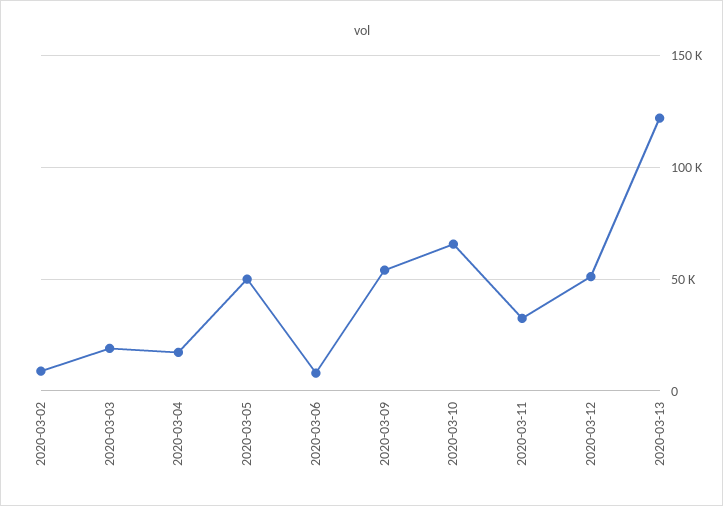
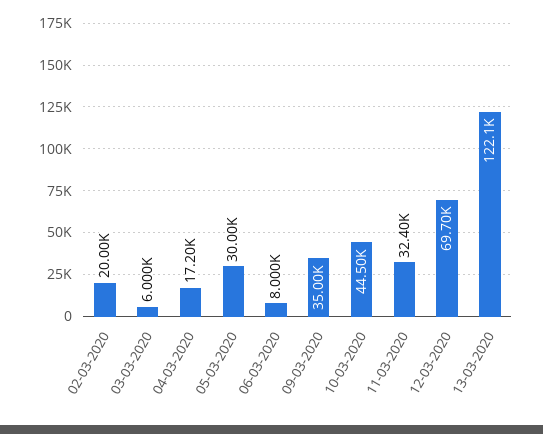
2020-03-02: 10000 -> 20000
2020-03-03: 20000 -> 6000
2020-03-05: 50000 -> 30000
2020-03-09: 55000 -> 35000
2020-03-10: 65000 -> 44500
2020-03-12: 50000 -> 69700

